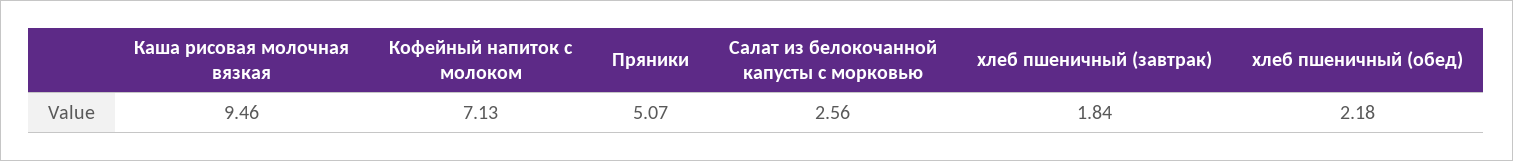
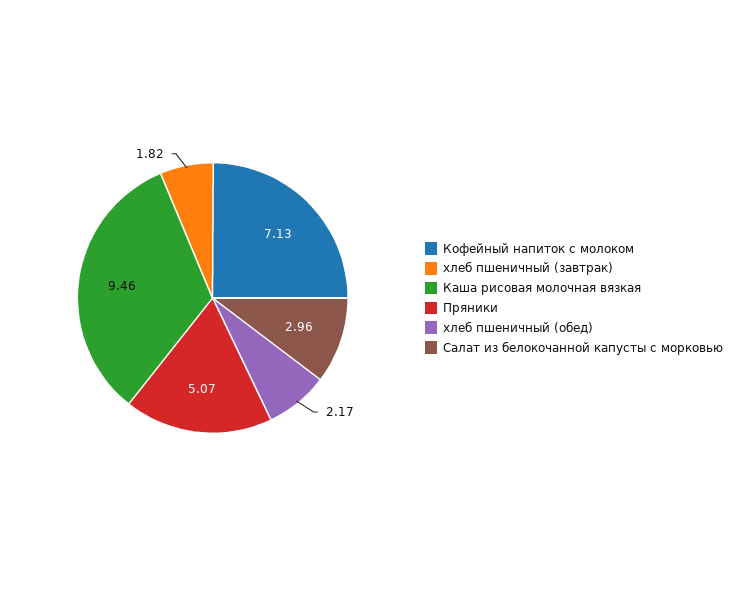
Салат из белокочанной капусты с морковью: 2.56 -> 2.96
хлеб пшеничный (завтрак): 1.84 -> 1.82
хлеб пшеничный (обед): 2.18 -> 2.17

